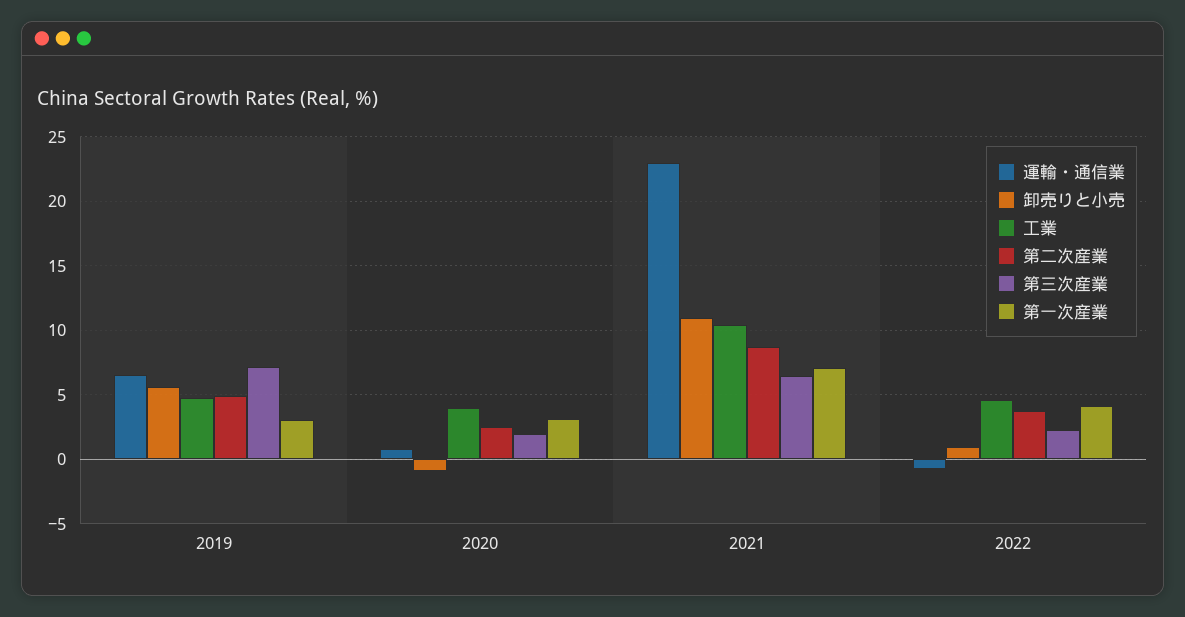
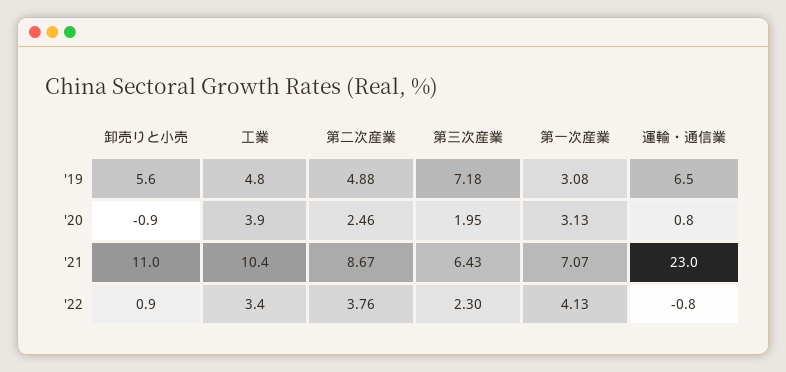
工業, 2022: 4.5 -> 3.4

